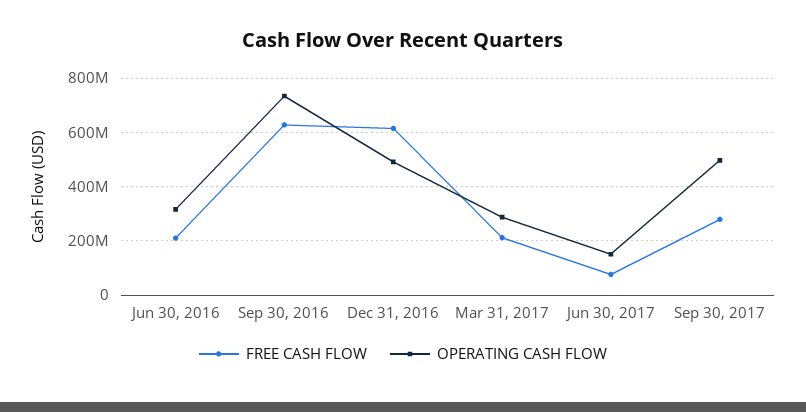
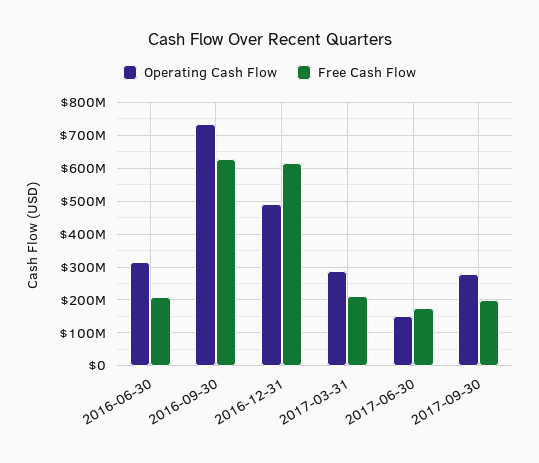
FREE CASH FLOW, Jun 30, 2017: 75000000 -> 180000000
FREE CASH FLOW, Sep 30, 2017: 275000000 -> 200000000
OPERATING CASH FLOW, Sep 30, 2017: 500000000 -> 280000000

